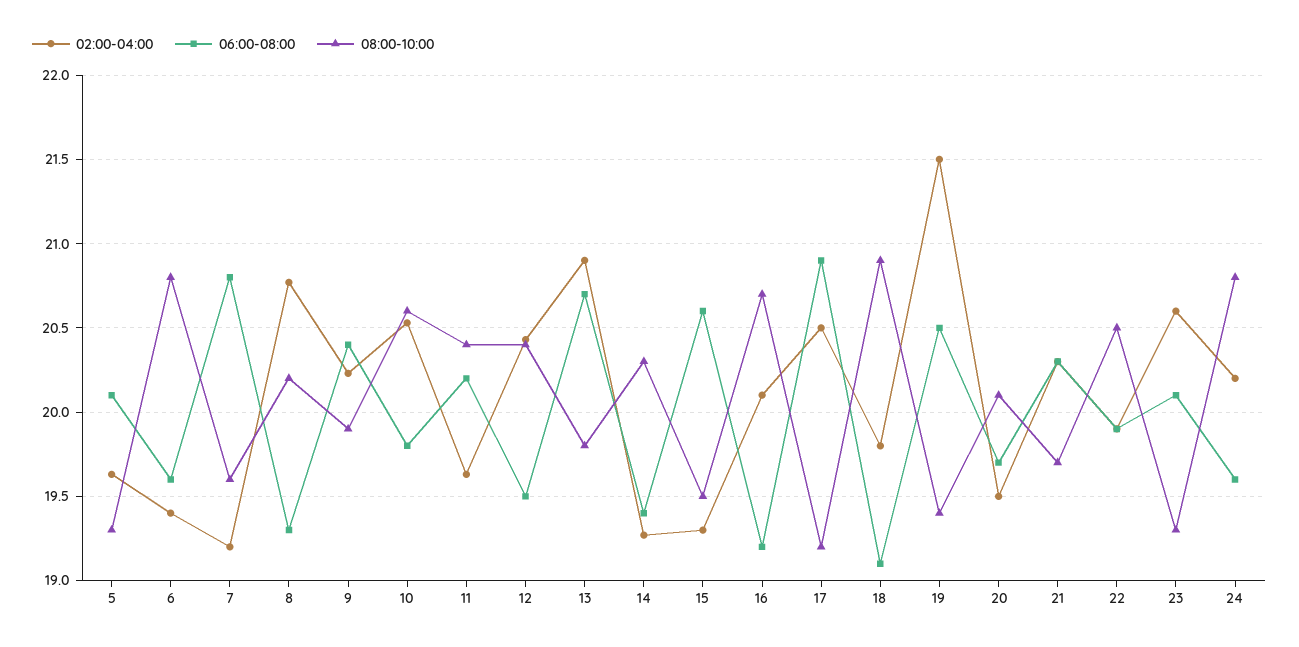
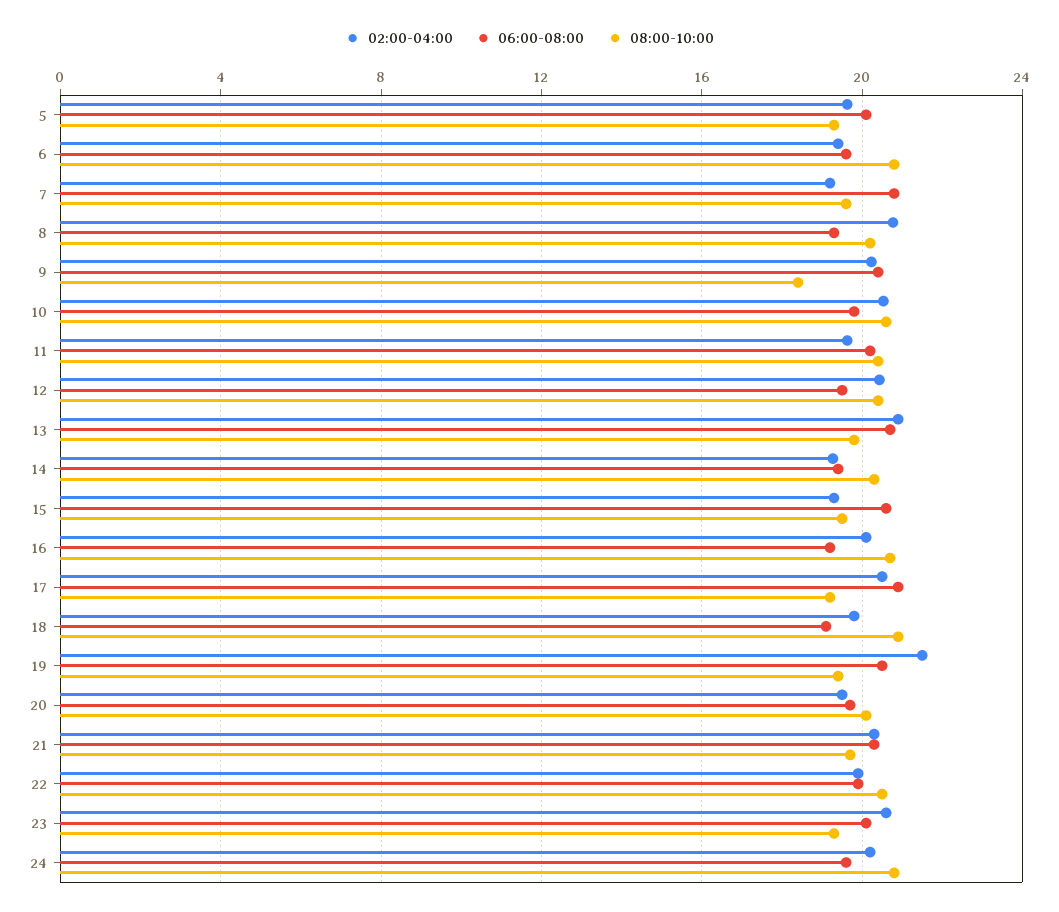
08:00-10:00, 9: 19.9 -> 18.5

